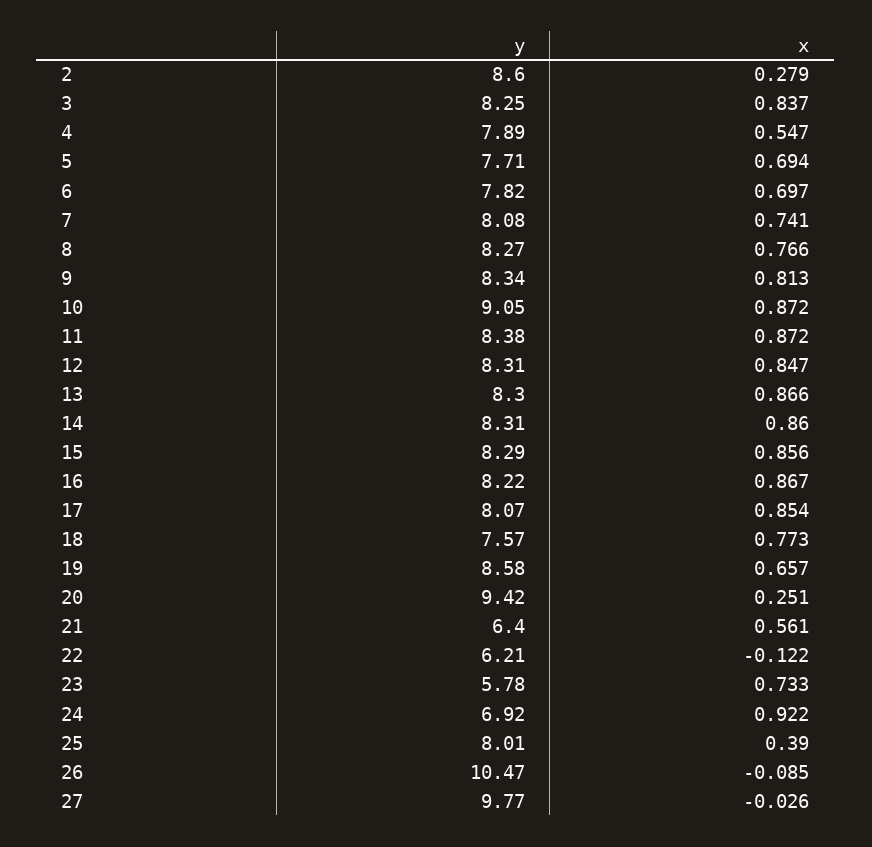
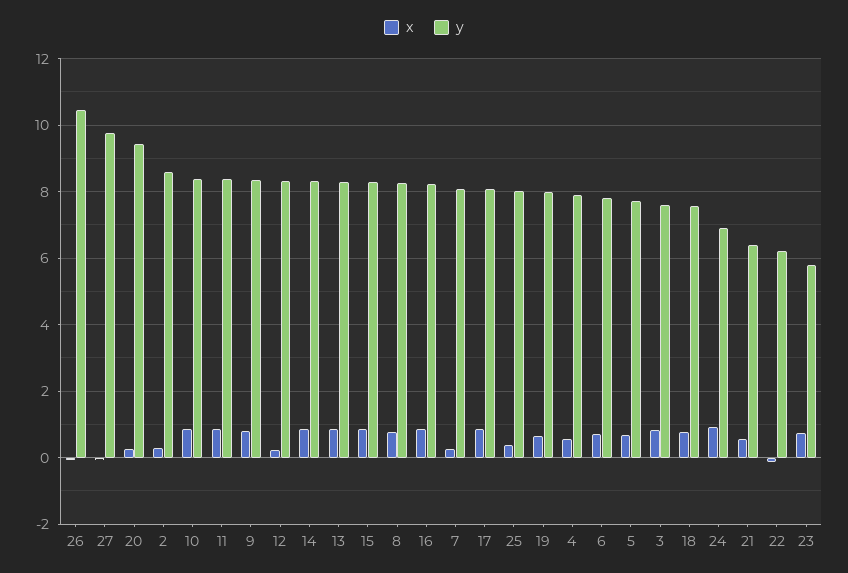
y, 3: 8.25 -> 7.6
x, 7: 0.741 -> 0.2
y, 10: 9.05 -> 8.4
x, 12: 0.847 -> 0.2
y, 19: 8.58 -> 8

